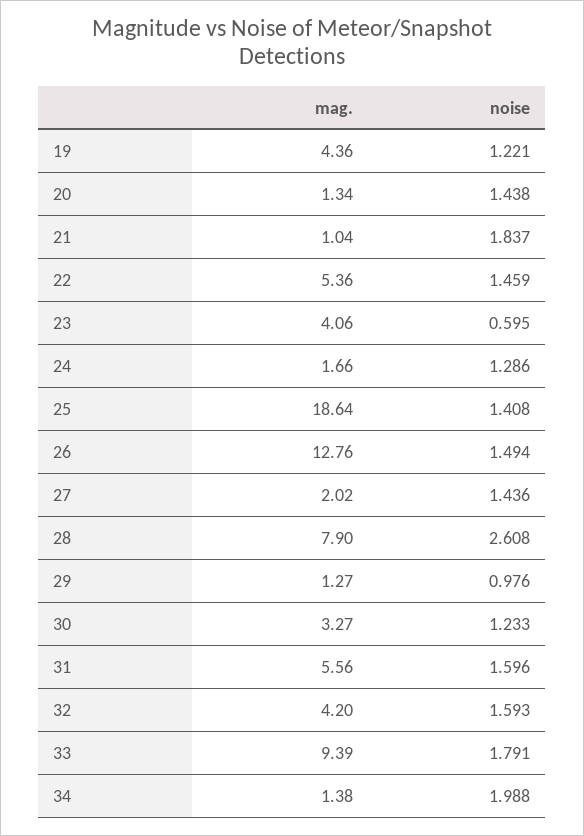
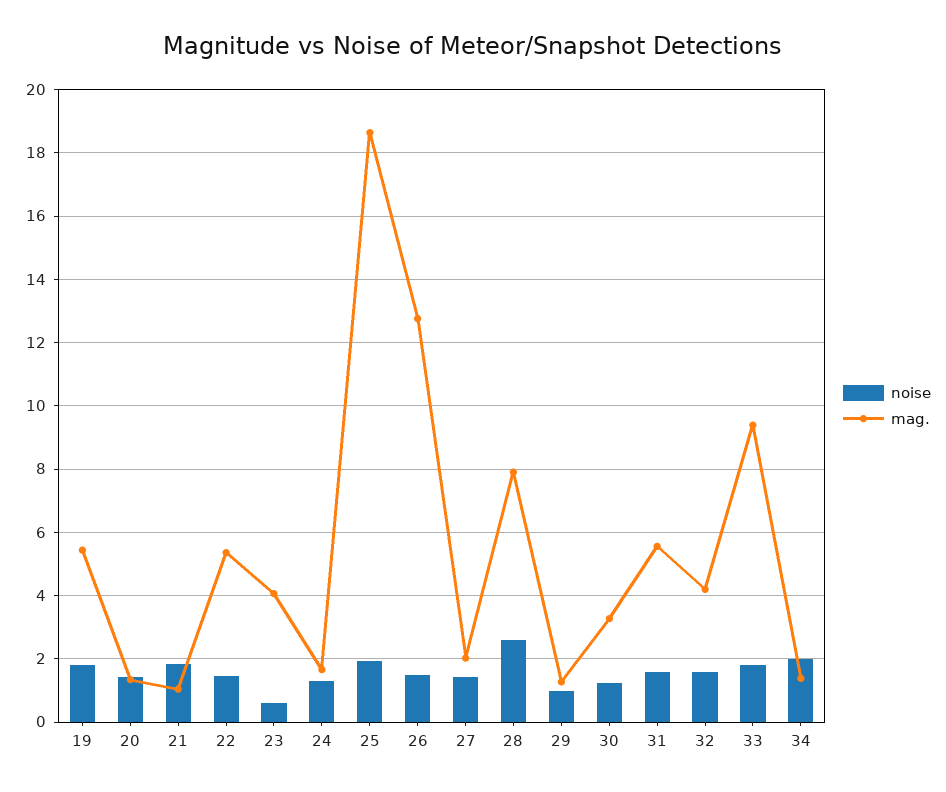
mag., 19: 4.36 -> 5.4
noise, 19: 1.221 -> 1.8
noise, 25: 1.408 -> 2

